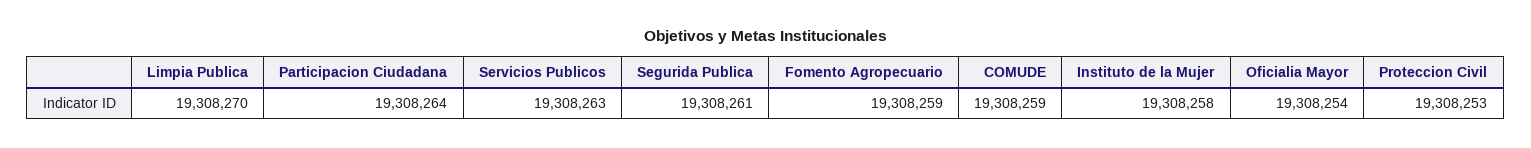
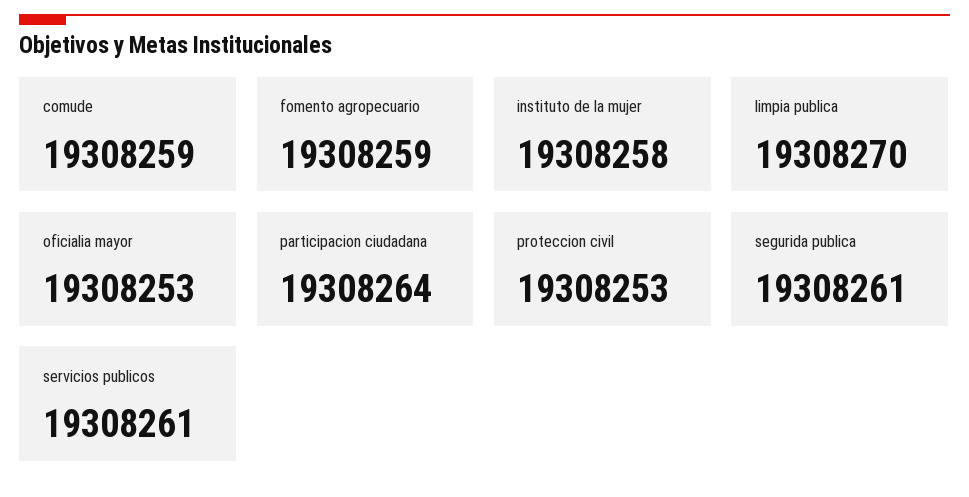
Servicios Publicos: 19308263 -> 19308261
Oficialia Mayor: 19308254 -> 19308253

